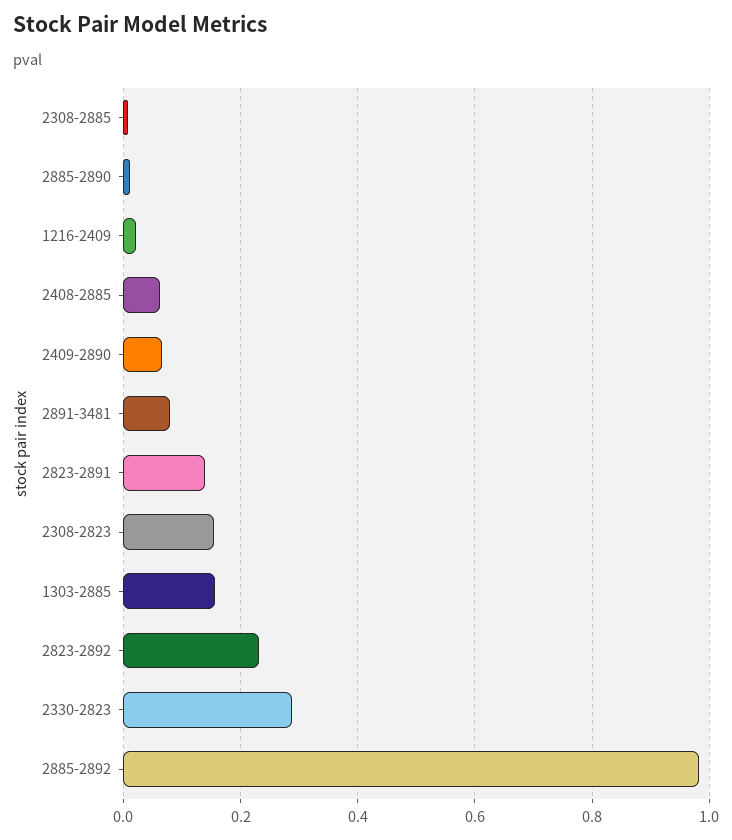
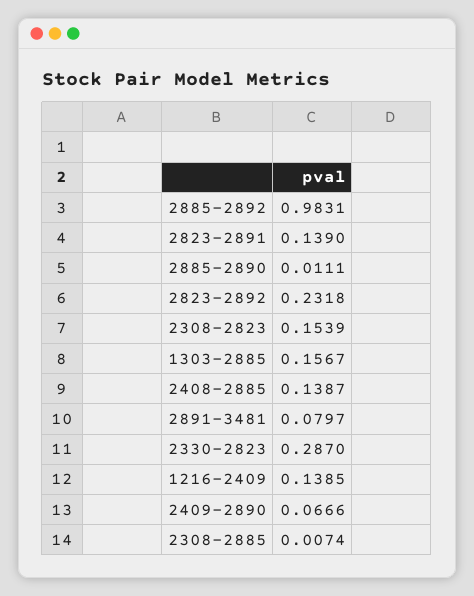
1216-2409: 0.02 -> 0.1385
2408-2885: 0.06 -> 0.1387

